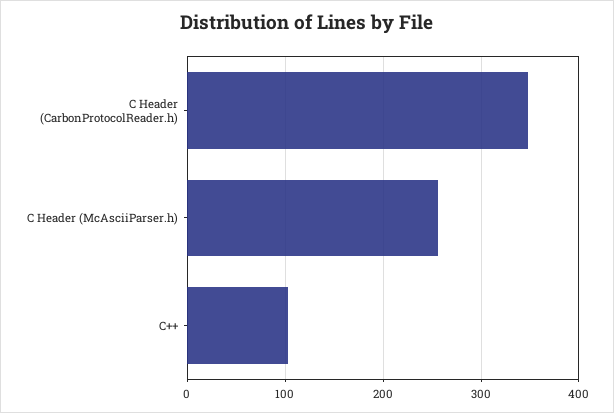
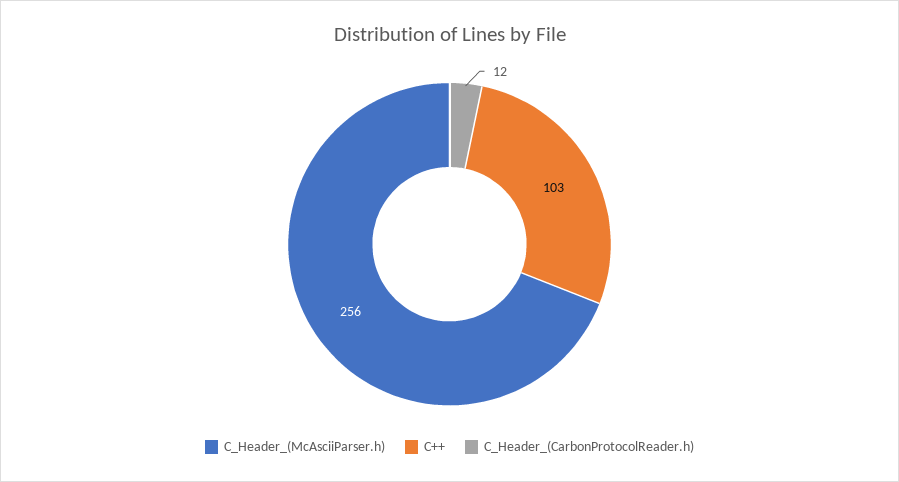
C Header (CarbonProtocolReader.h): 350 -> 12

